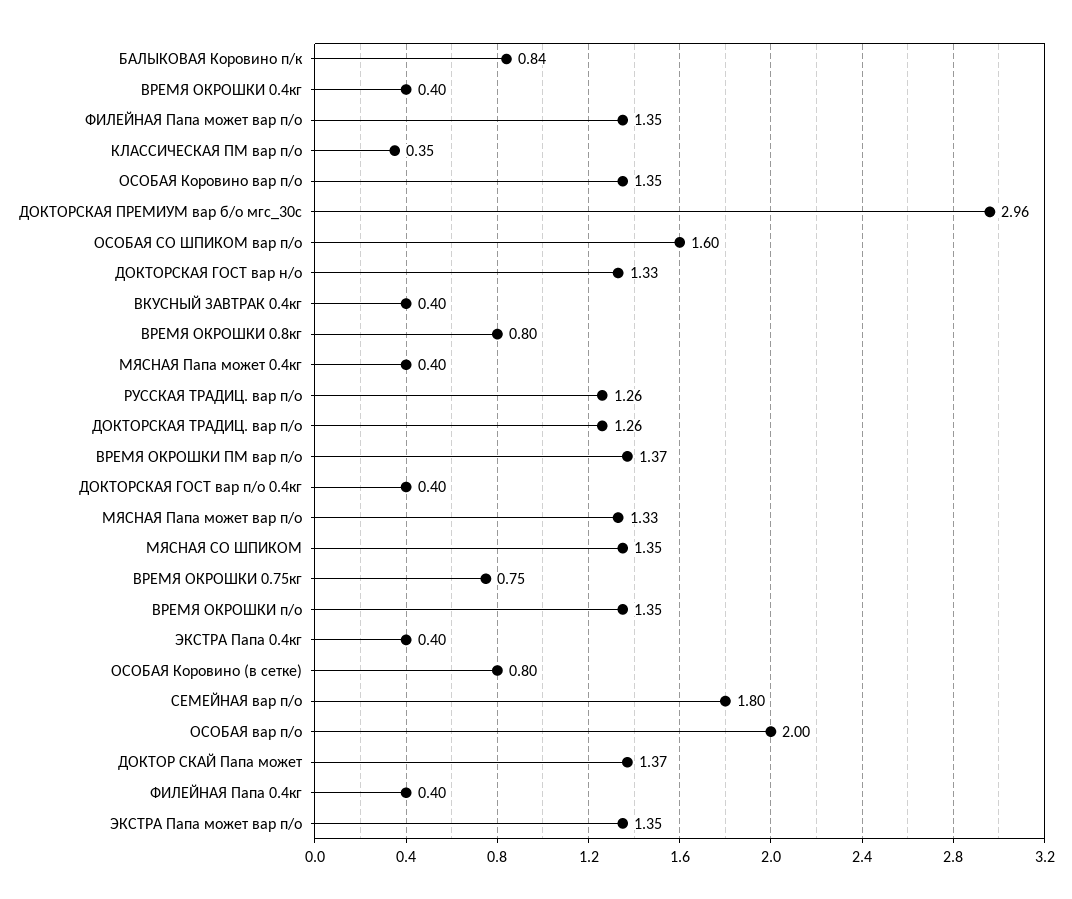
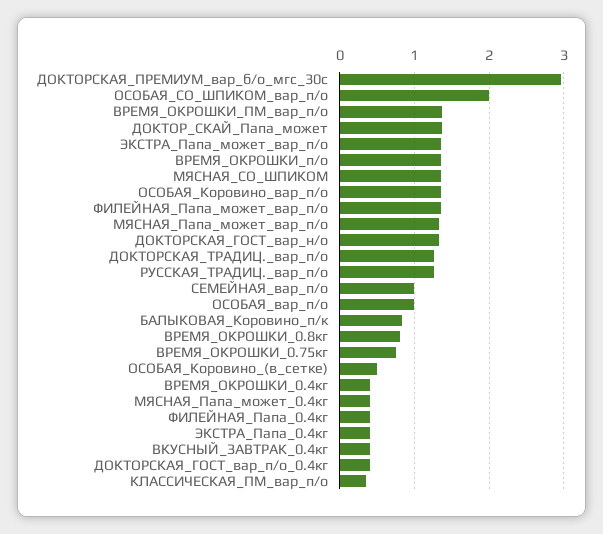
ОСОБАЯ СО ШПИКОМ вар п/о: 1.6 -> 2
ОСОБАЯ Коровино (в сетке): 0.8 -> 0.5
СЕМЕЙНАЯ вар п/о: 1.8 -> 1
ОСОБАЯ вар п/о: 2 -> 1

